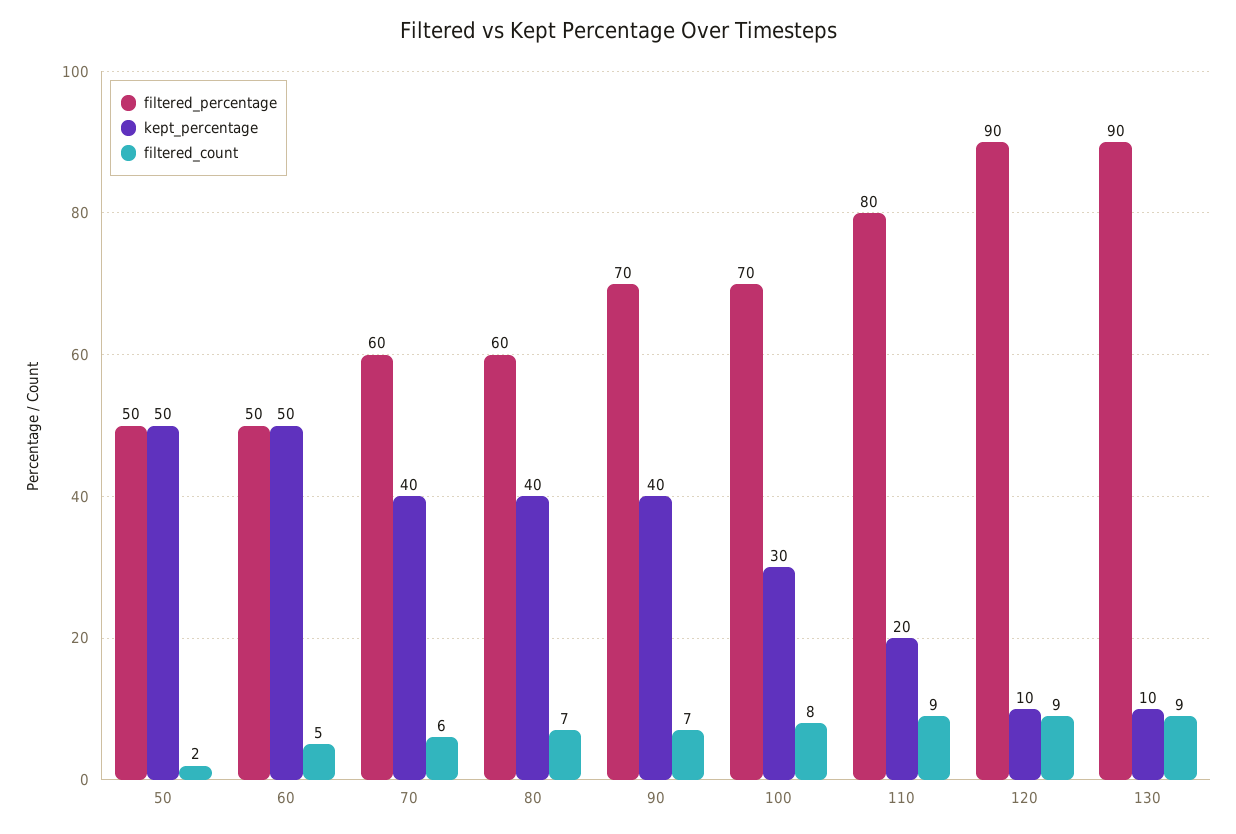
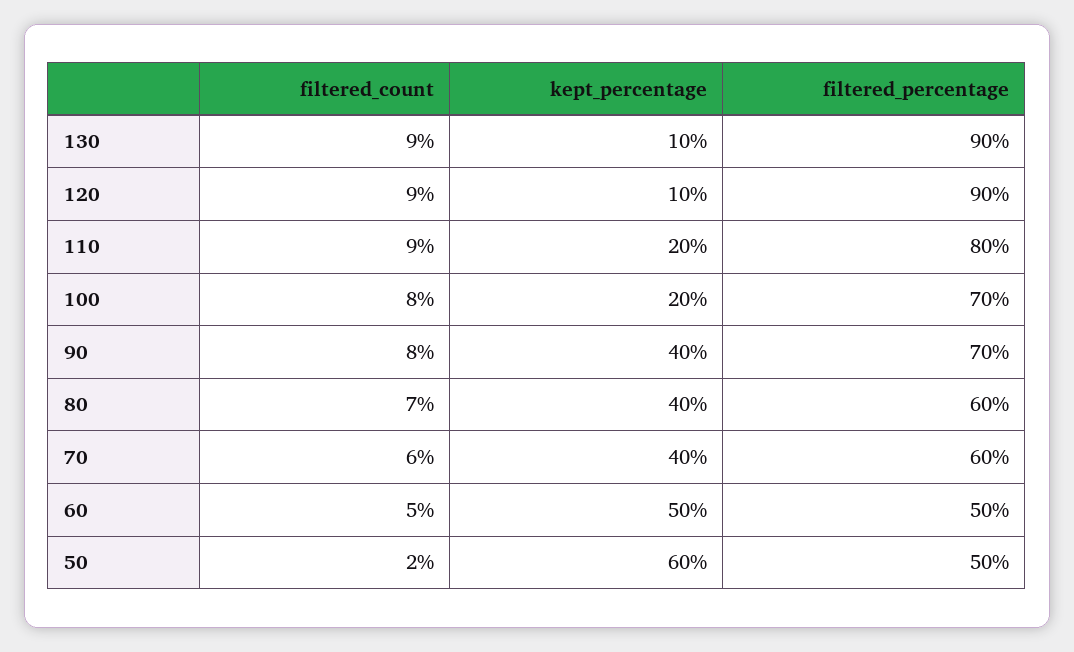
kept_percentage, 50: 50 -> 60
filtered_count, 90: 7 -> 8
kept_percentage, 100: 30 -> 20

